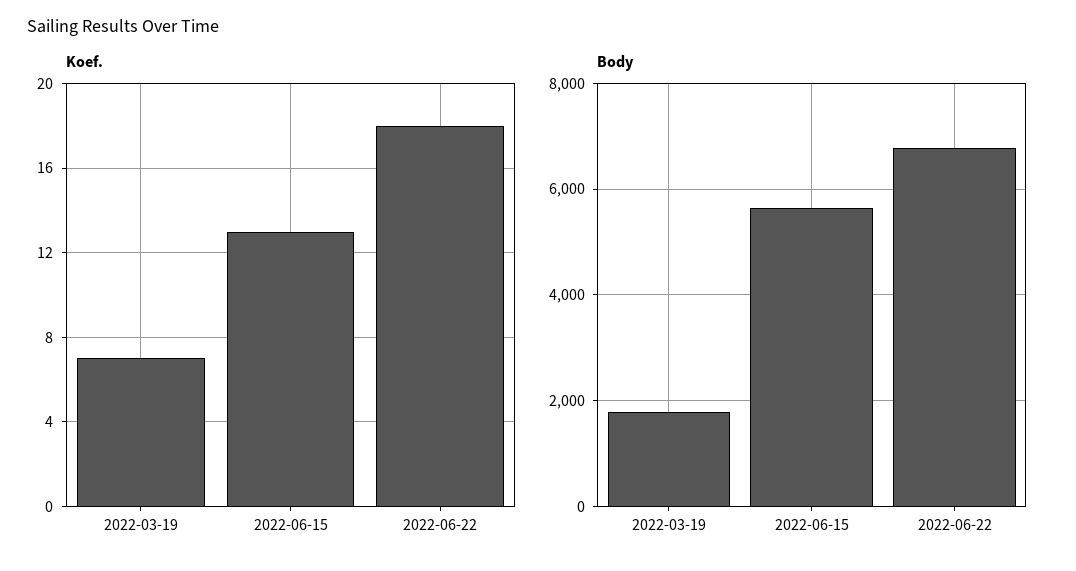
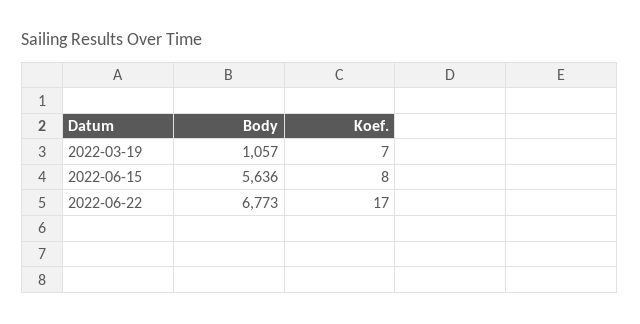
Koef., 2022-06-15: 13 -> 8
Koef., 2022-06-22: 18 -> 17
Body, 2022-03-19: 1800 -> 1057

